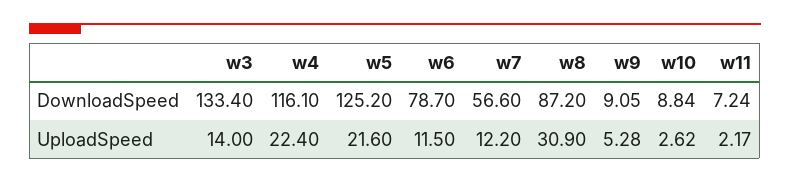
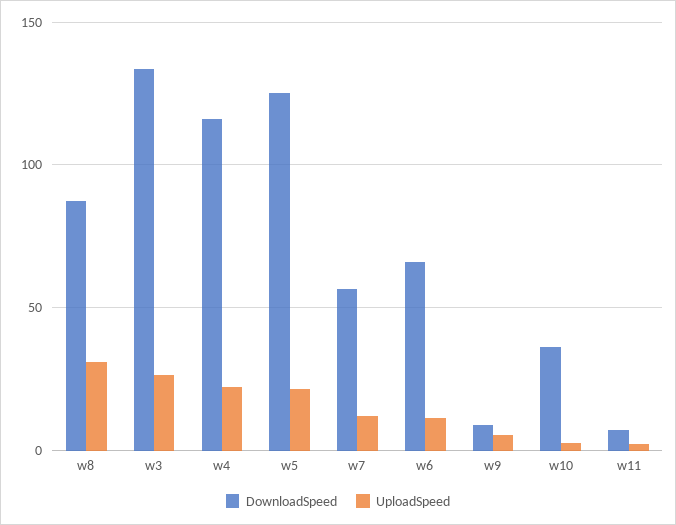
DownloadSpeed, w6: 78.7 -> 65
DownloadSpeed, w10: 8.84 -> 35
UploadSpeed, w3: 14 -> 25

